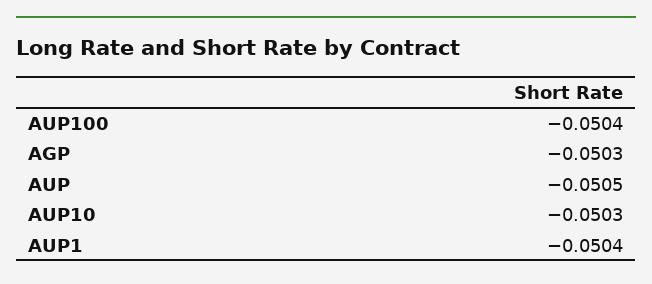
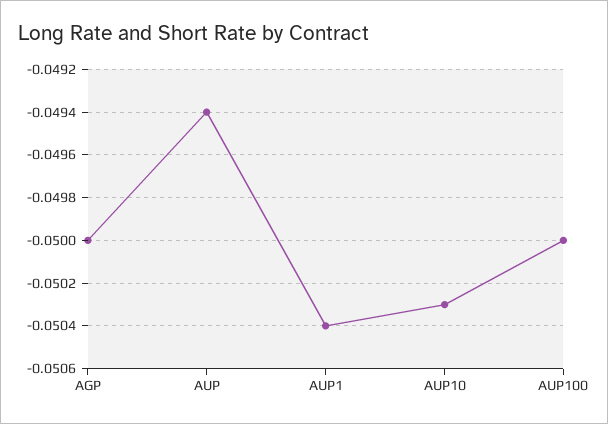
AUP100: -0.0504 -> -0.05
AGP: -0.0503 -> -0.05
AUP: -0.0505 -> -0.0494

